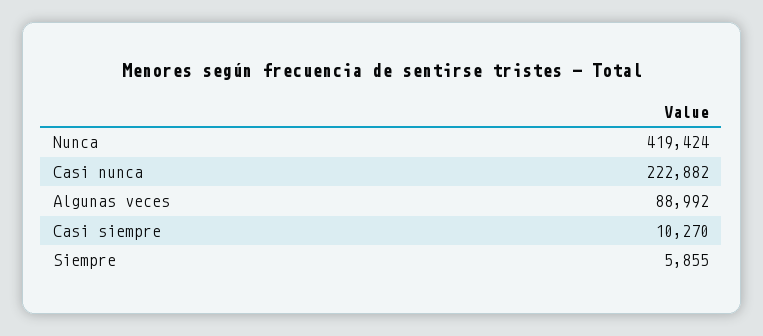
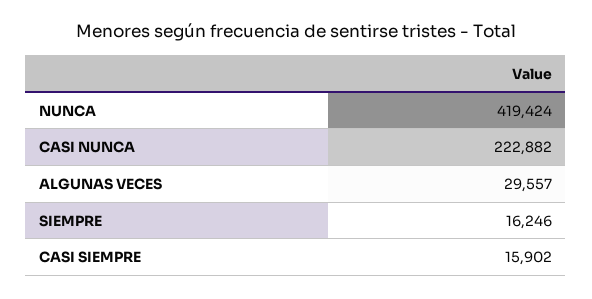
Algunas veces: 88992 -> 29557
Casi siempre: 10270 -> 15902
Siempre: 5855 -> 16246

